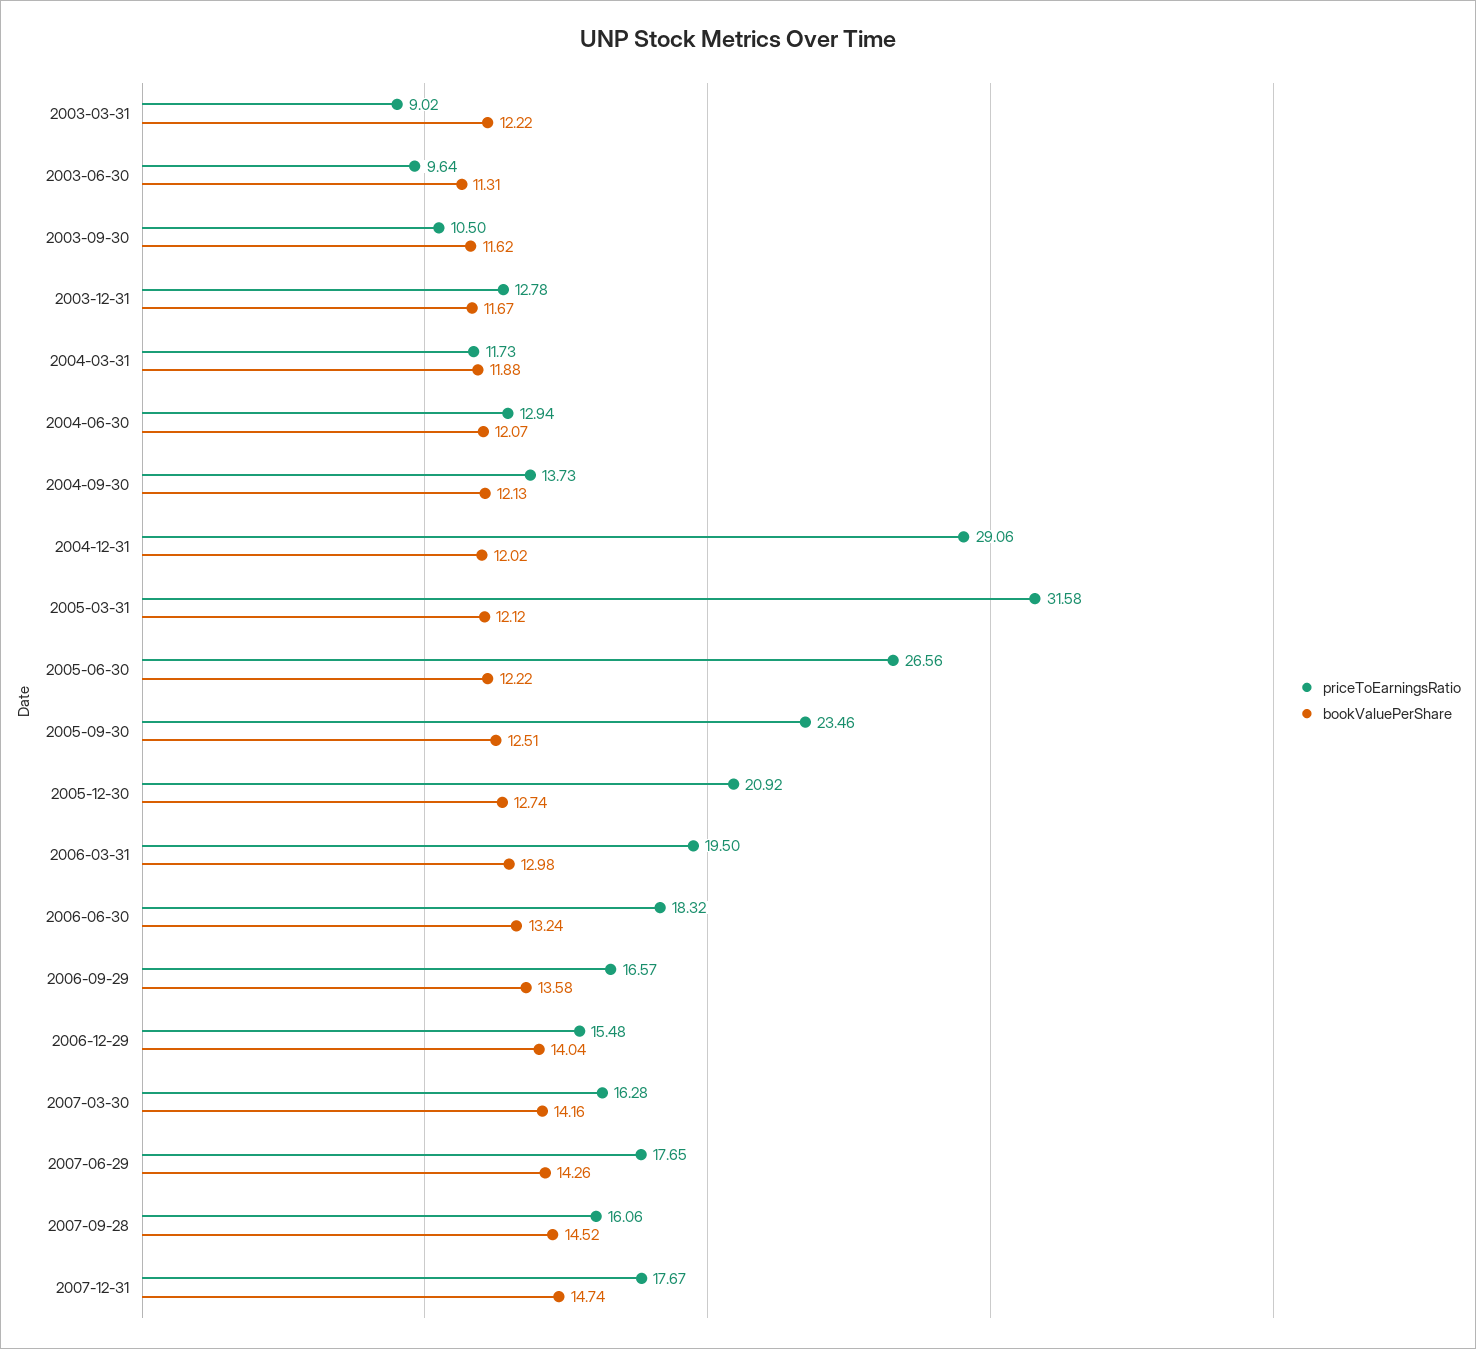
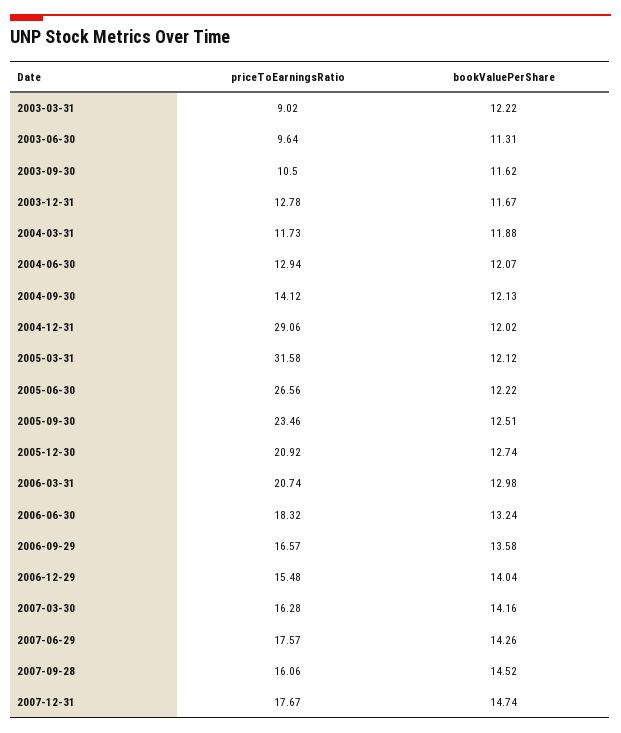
priceToEarningsRatio, 2004-09-30: 13.73 -> 14.12
priceToEarningsRatio, 2006-03-31: 19.5 -> 20.74
priceToEarningsRatio, 2007-06-29: 17.65 -> 17.57

